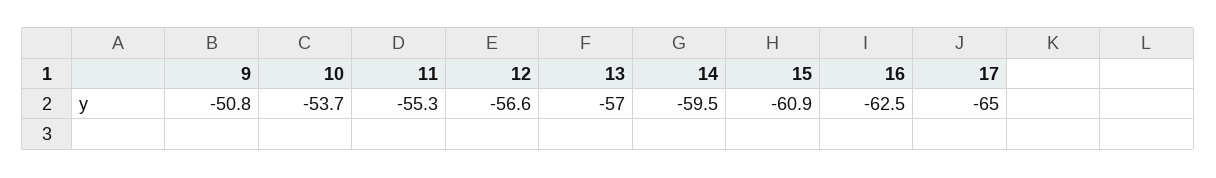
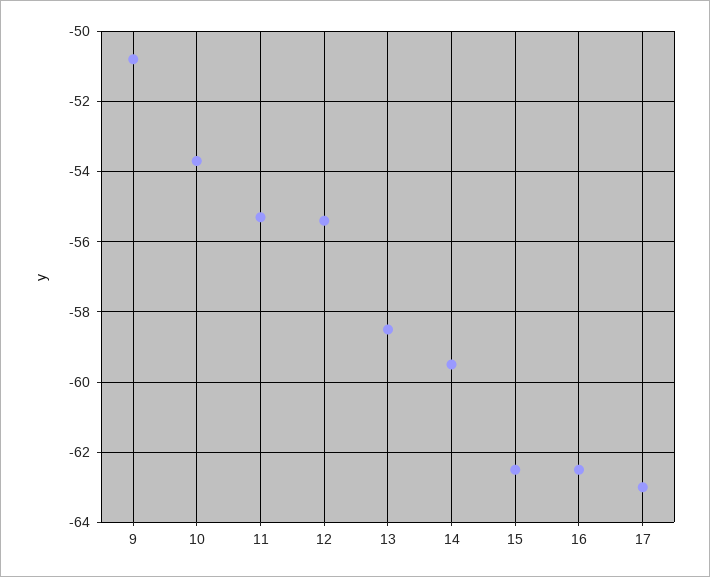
12: -56.6 -> -55.5
13: -57 -> -58.5
15: -60.9 -> -62.5
17: -65 -> -63

